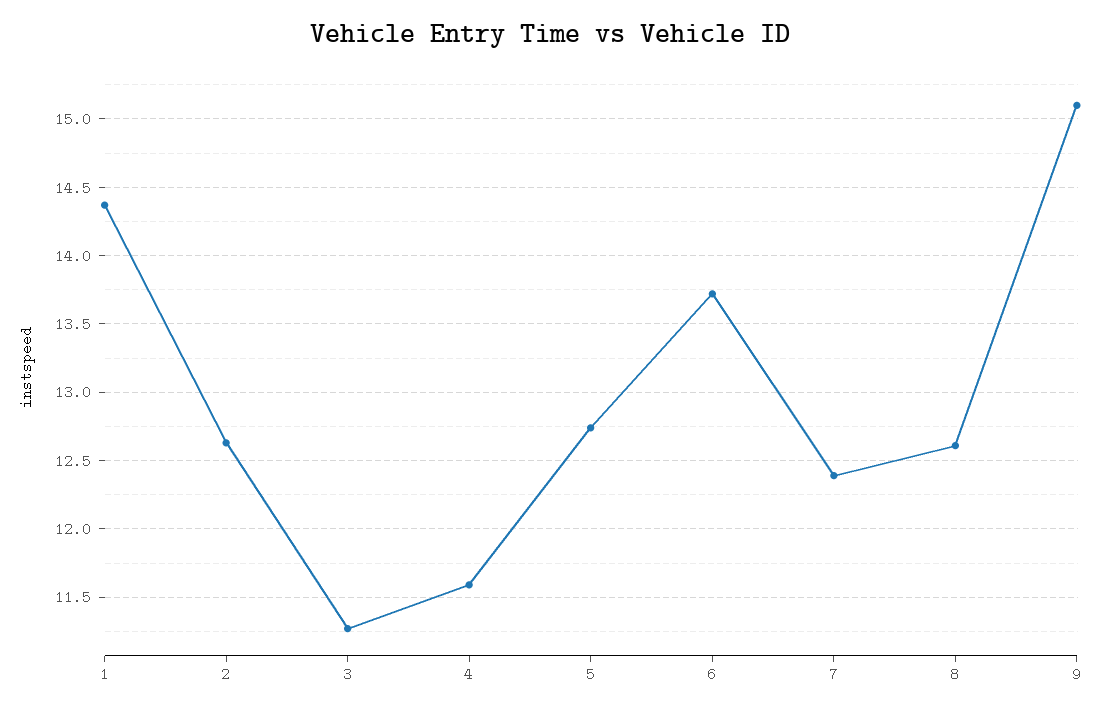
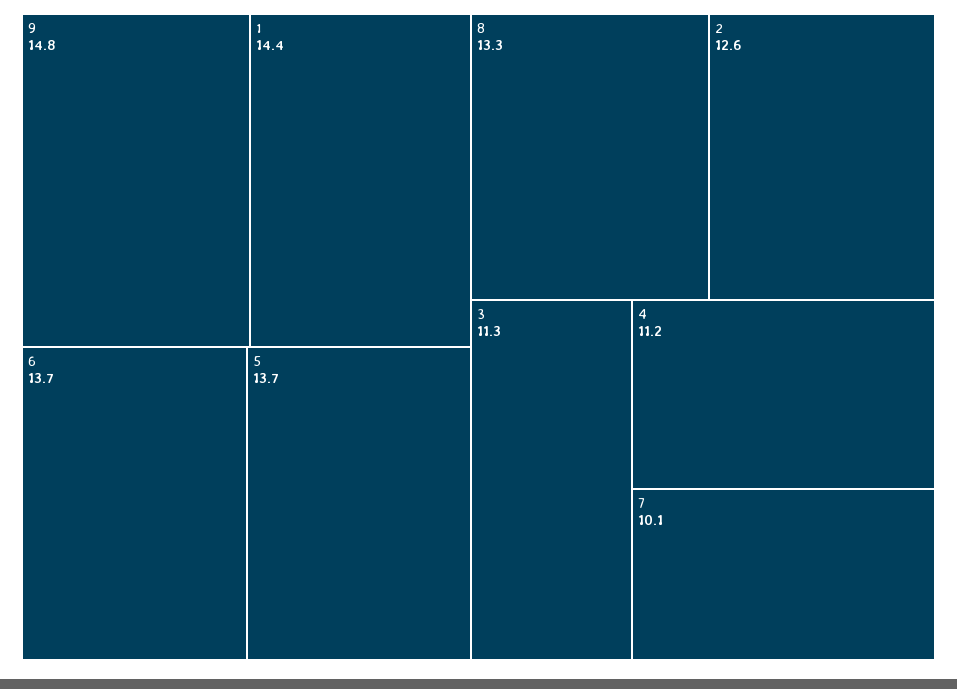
4: 11.6 -> 11.2
5: 12.75 -> 13.7
7: 12.4 -> 10.1
8: 12.6 -> 13.3
9: 15.1 -> 14.8

